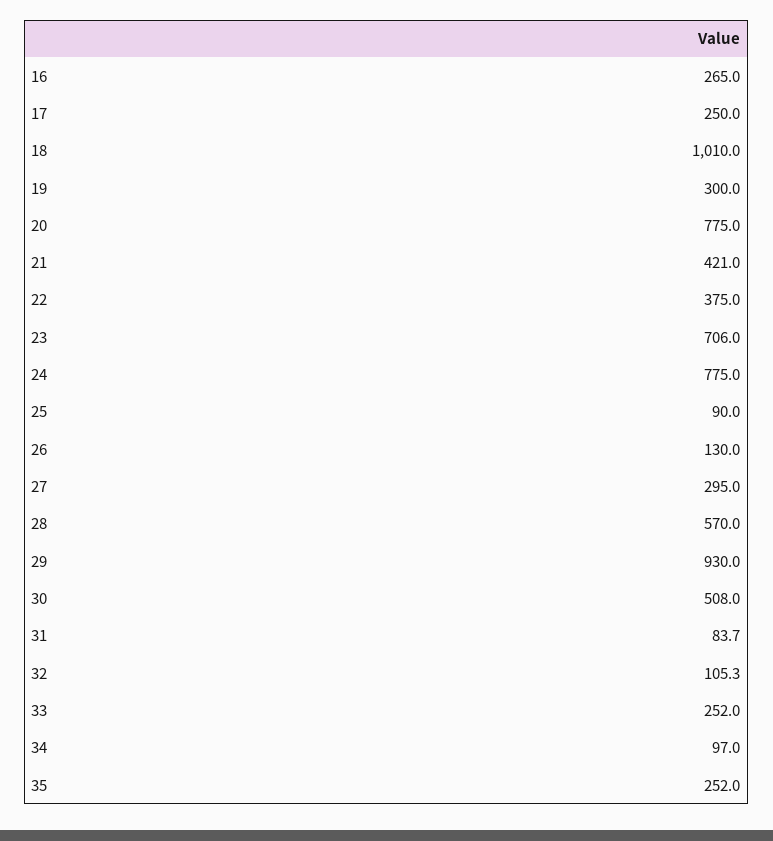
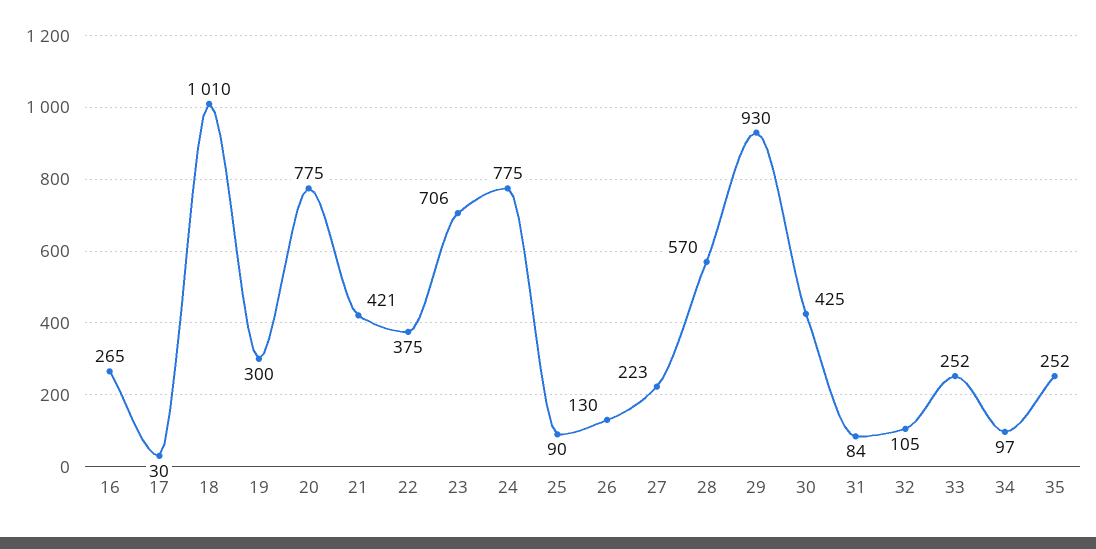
17: 250 -> 30
27: 295 -> 223
30: 508 -> 425

